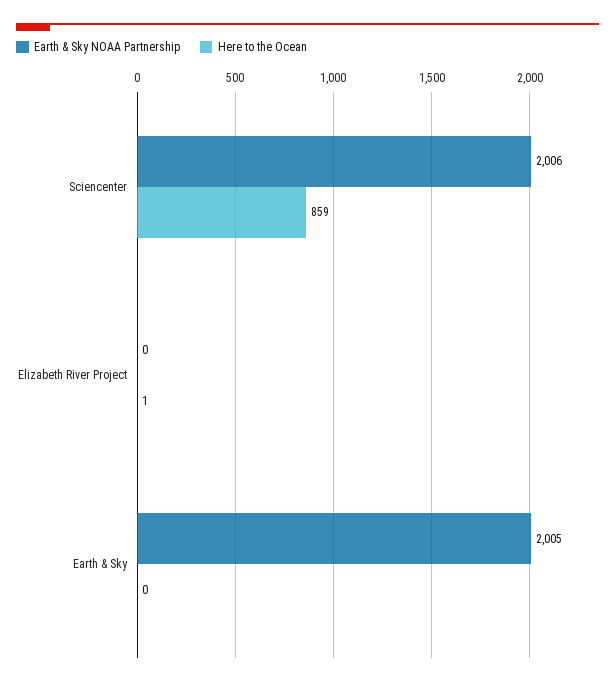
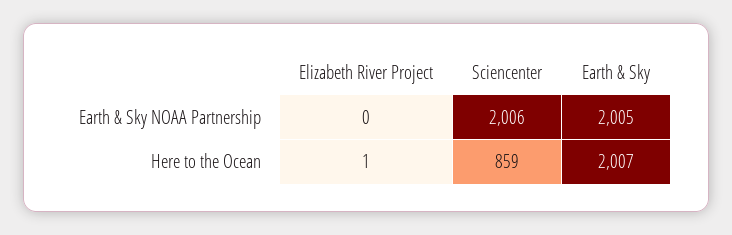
Here to the Ocean, Earth & Sky: 0 -> 2007

